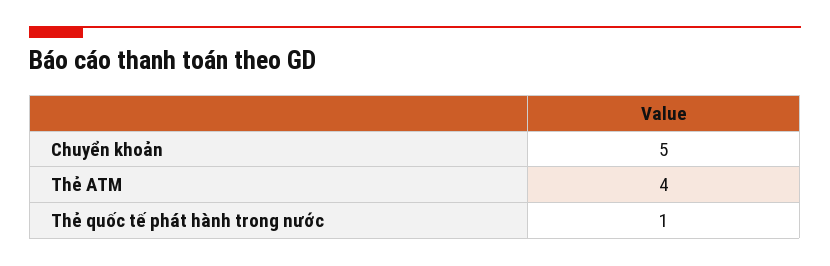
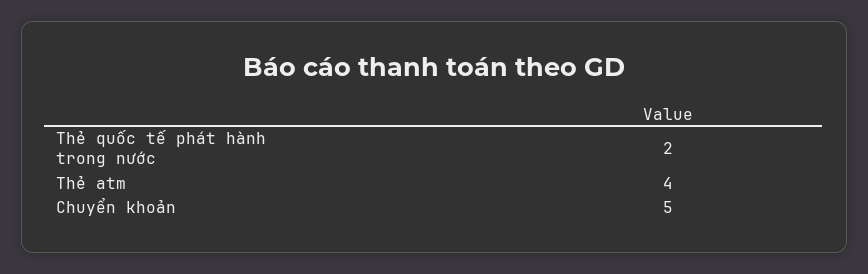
Thẻ quốc tế phát hành trong nước: 1 -> 2

